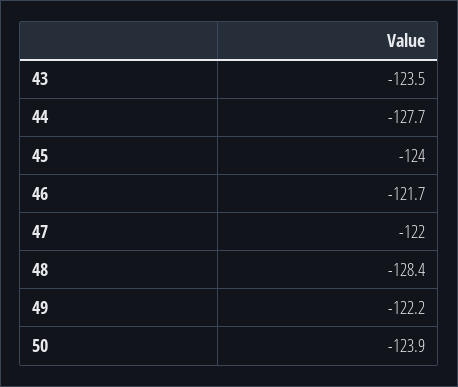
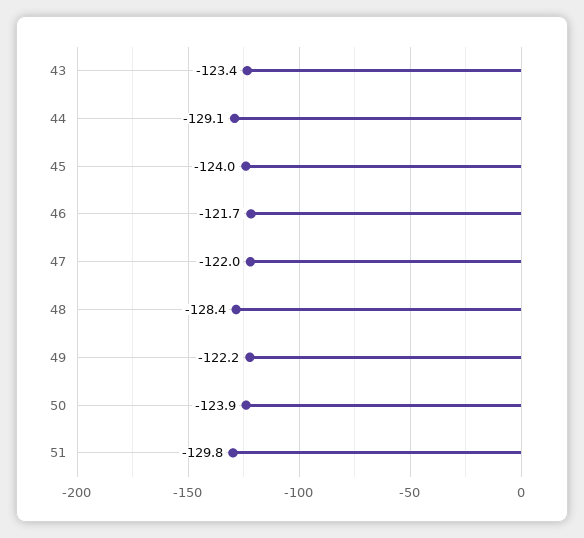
43: -123.5 -> -123.4
44: -127.7 -> -129.1
51: none -> -129.8

